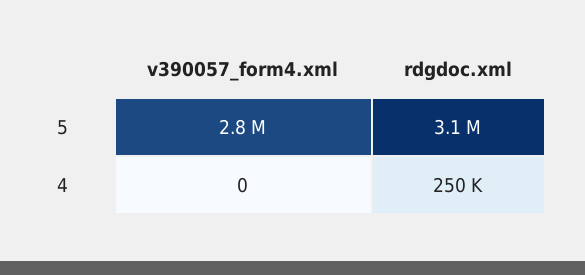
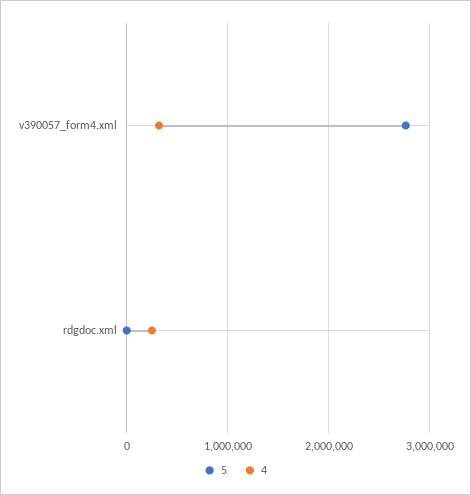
5, rdgdoc.xml: 3100000 -> 0
4, v390057_form4.xml: 0 -> 300000

